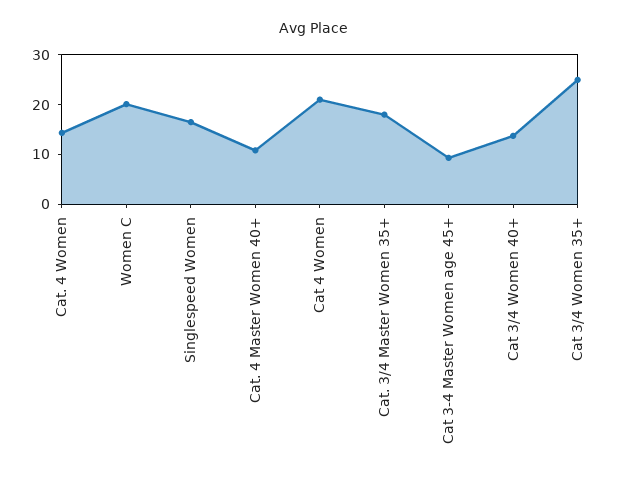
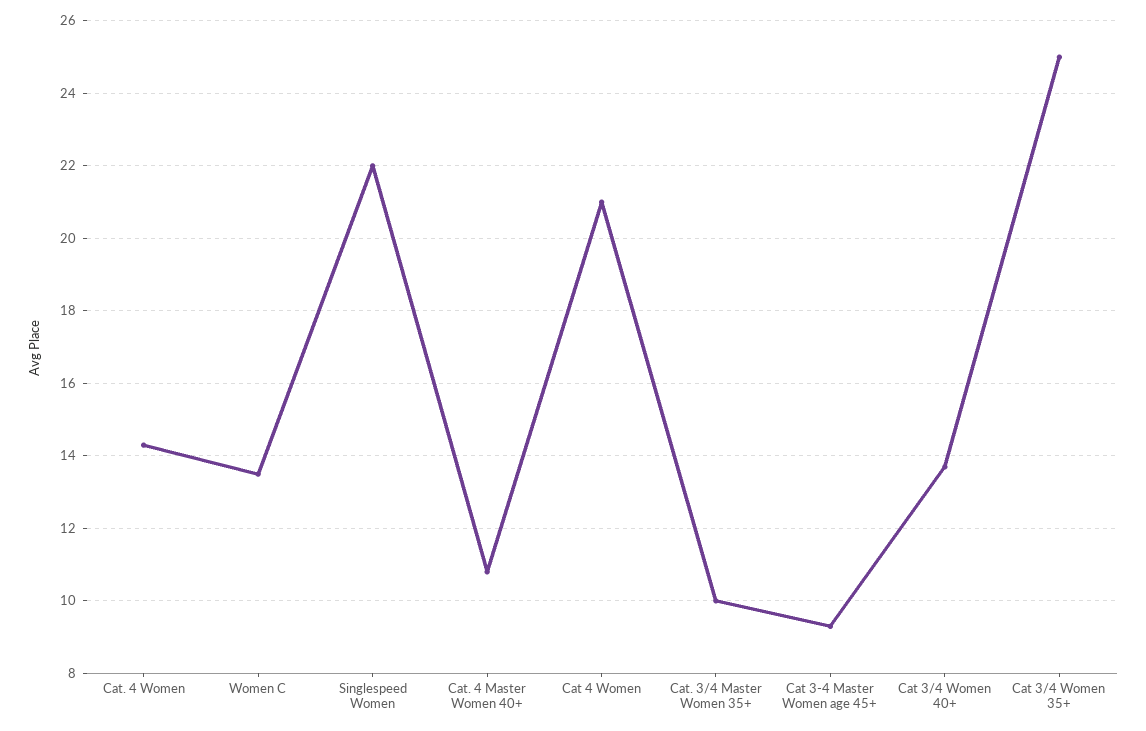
Women C: 20 -> 13.5
Singlespeed Women: 16 -> 22
Cat. 3/4 Master Women 35+: 18 -> 10

